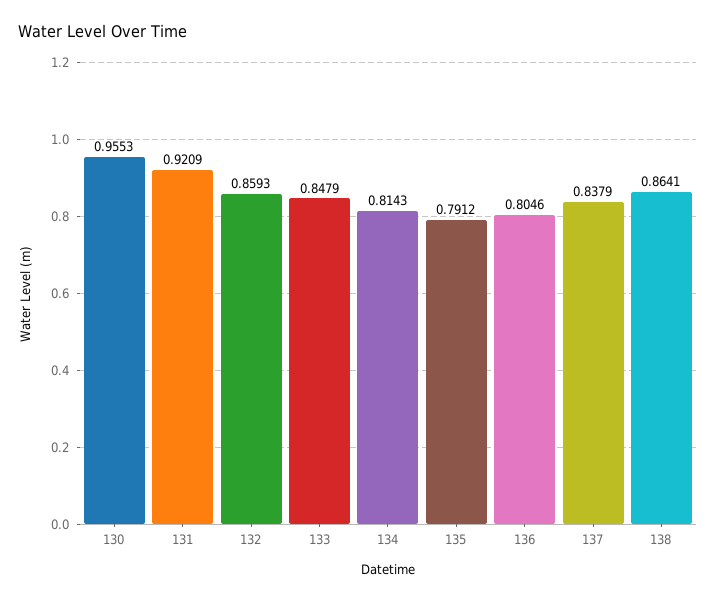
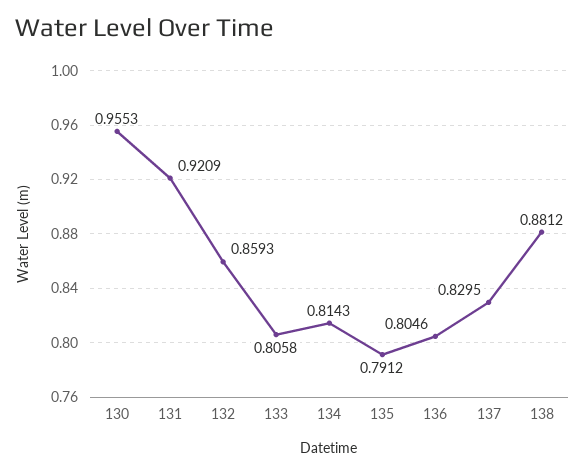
133: 0.8479 -> 0.8058
137: 0.8379 -> 0.8295
138: 0.8641 -> 0.8812

